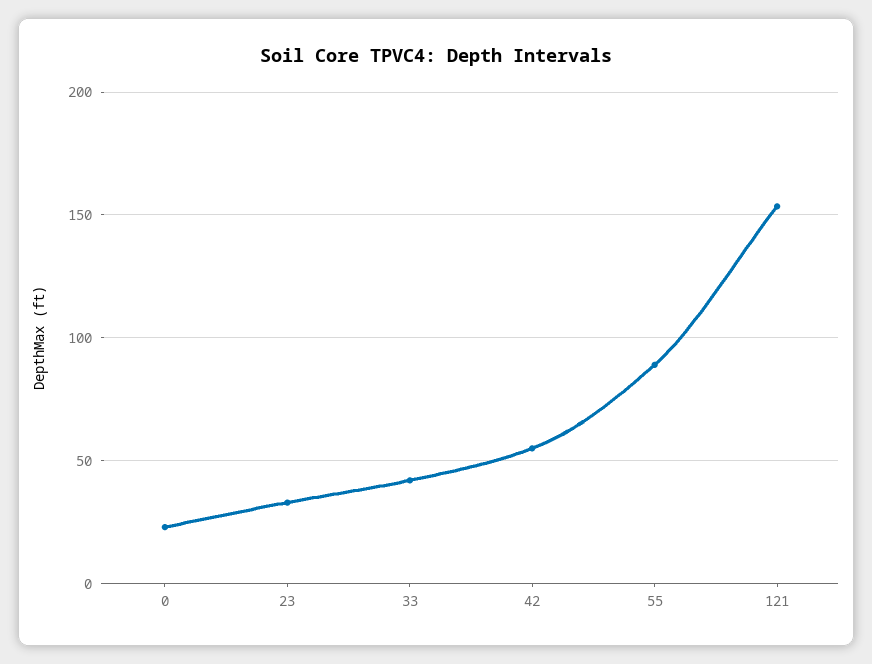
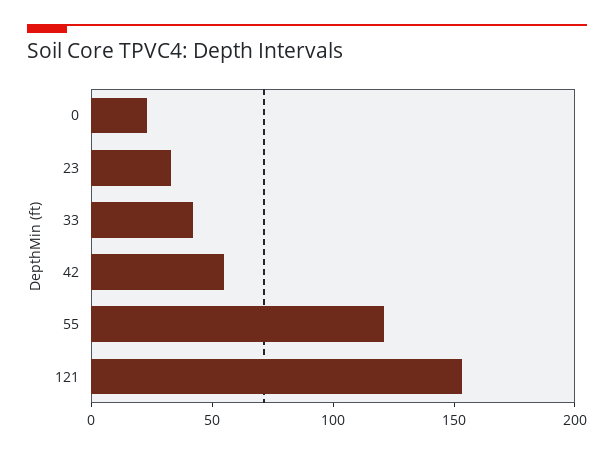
55: 90 -> 120

